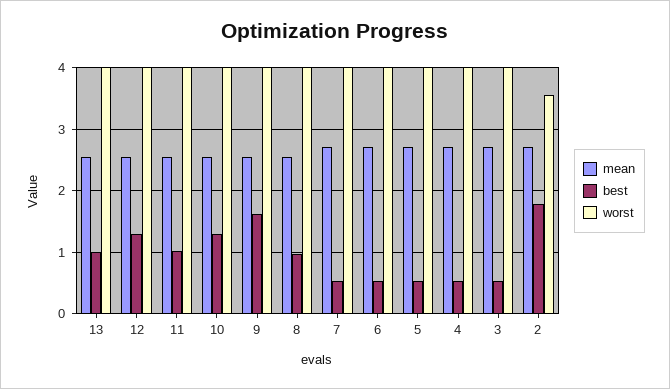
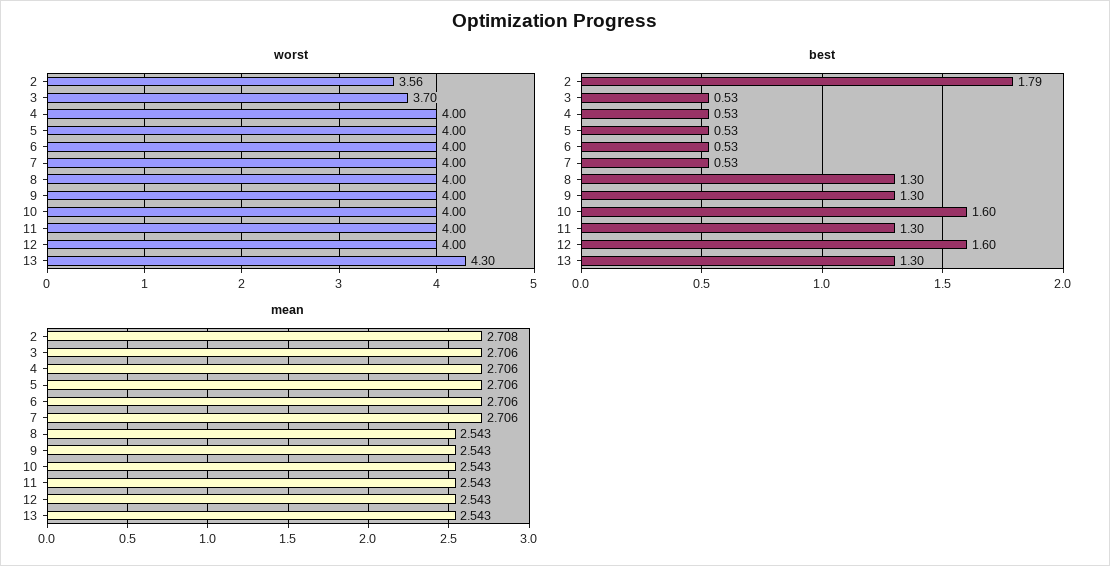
best, 13: 1 -> 1.3
worst, 13: 4 -> 4.3
best, 12: 1.3 -> 1.6
best, 11: 1 -> 1.3
best, 10: 1.3 -> 1.6
best, 9: 1.6 -> 1.3
best, 8: 1 -> 1.3
worst, 3: 4 -> 3.7

